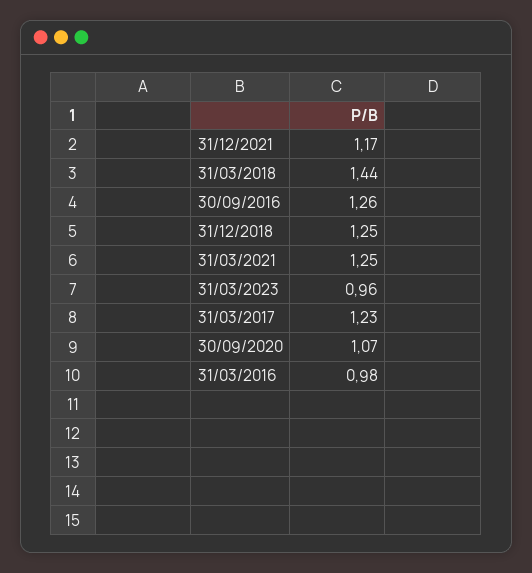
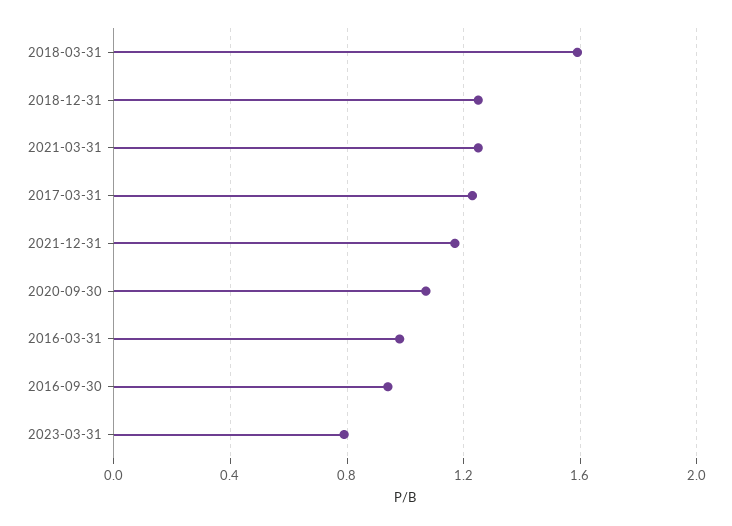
31/03/2018: 1.44 -> 1.6
30/09/2016: 1.26 -> 0.95
31/03/2023: 0.96 -> 0.8

